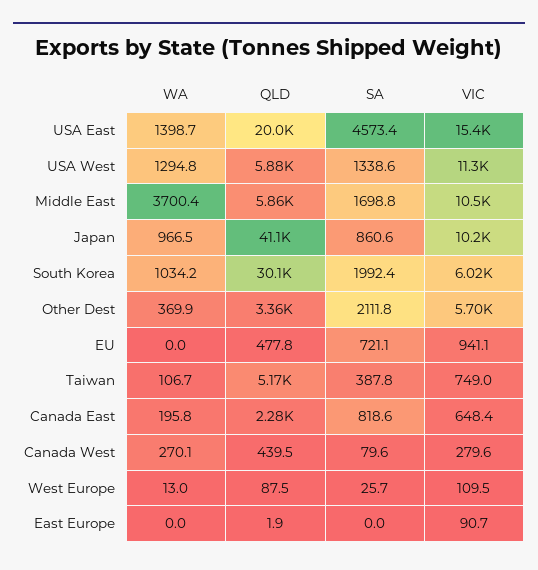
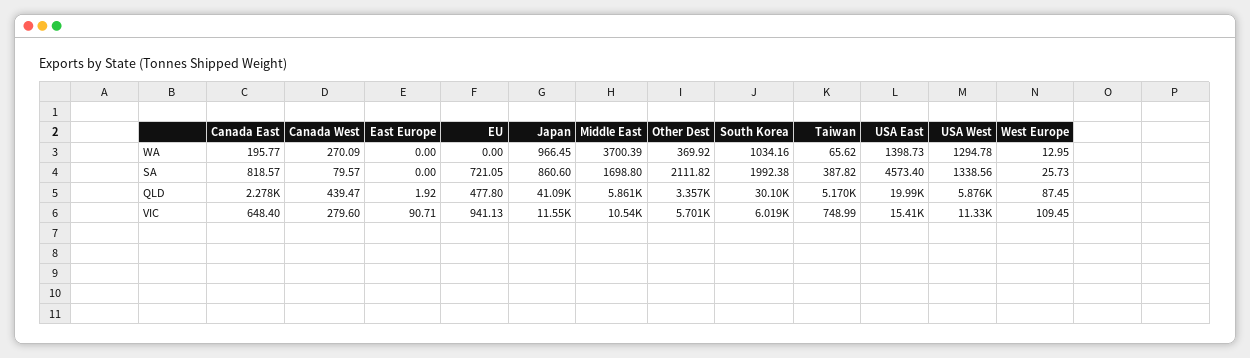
VIC, Japan: 10200 -> 11550
WA, Taiwan: 106.7 -> 65.62

